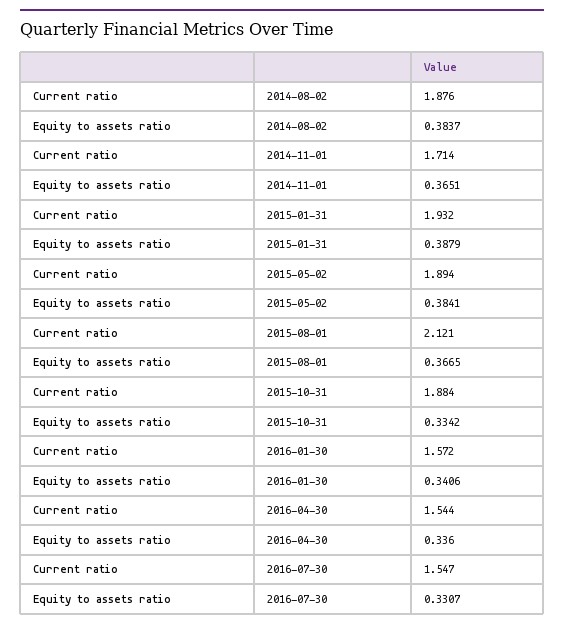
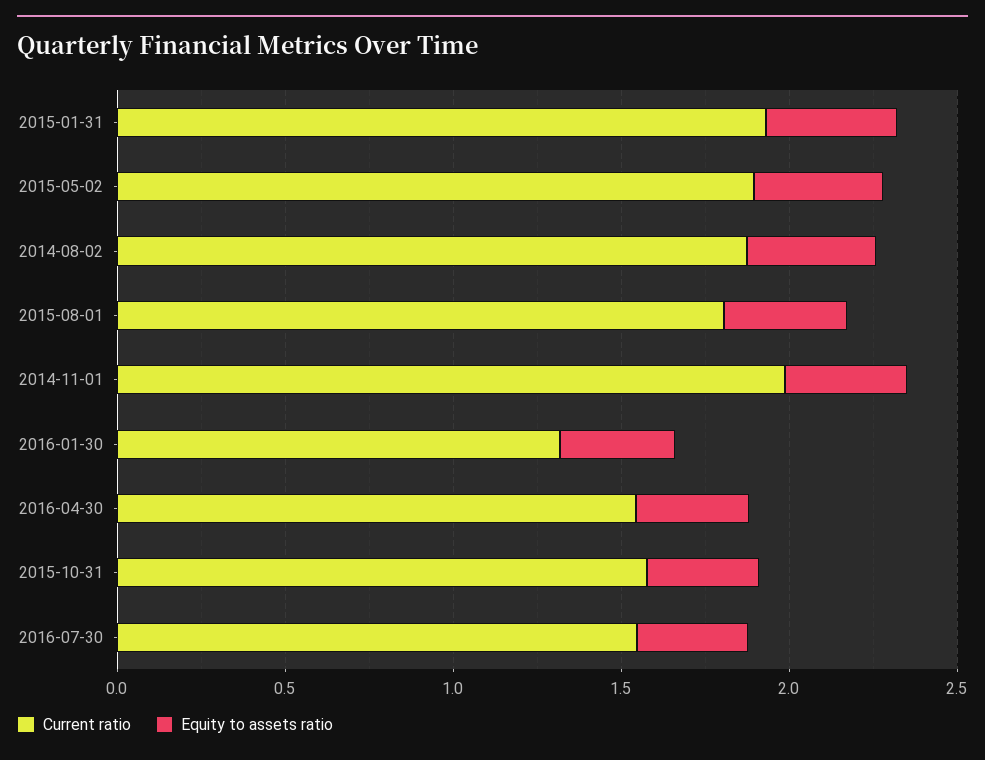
Current ratio, 2014-11-01: 1.714 -> 2
Current ratio, 2015-08-01: 2.121 -> 1.8
Current ratio, 2015-10-31: 1.884 -> 1.6
Current ratio, 2016-01-30: 1.572 -> 1.3

